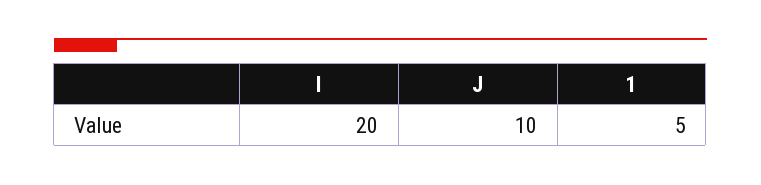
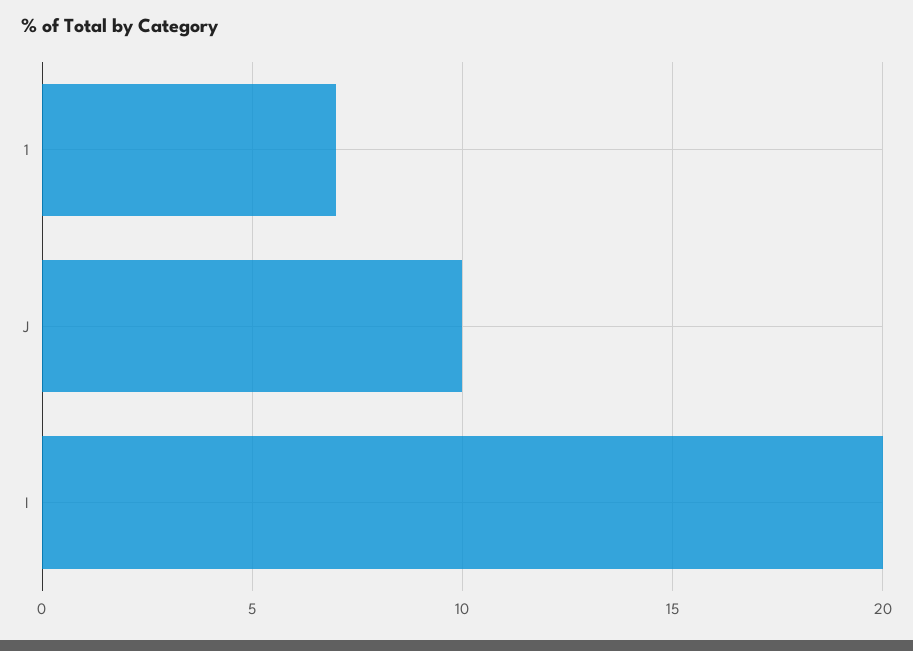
1: 5 -> 7

